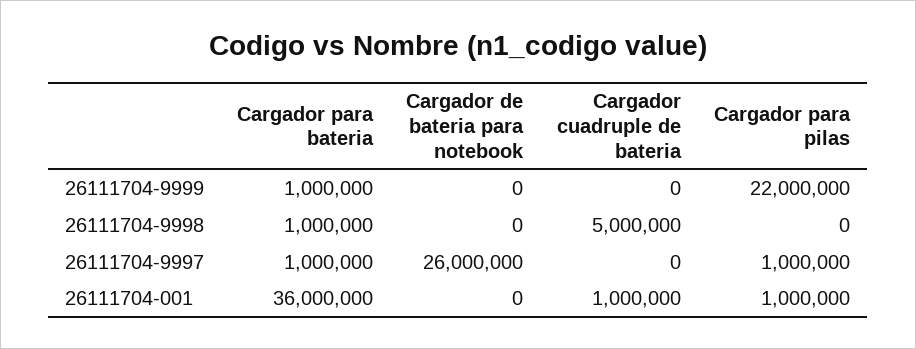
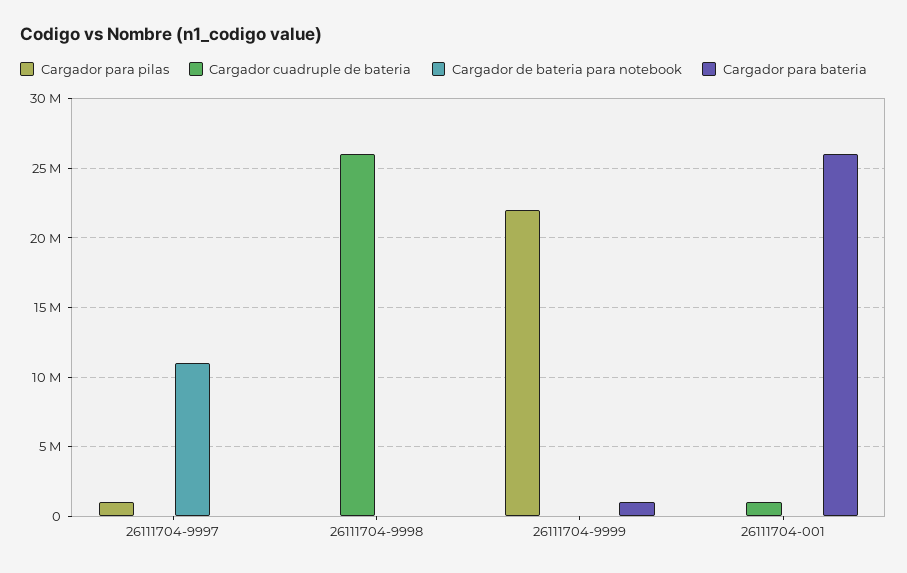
Cargador para bateria, 26111704-9998: 1000000 -> 0
Cargador cuadruple de bateria, 26111704-9998: 5000000 -> 26000000
Cargador para bateria, 26111704-9997: 1000000 -> 0
Cargador de bateria para notebook, 26111704-9997: 26000000 -> 11000000
Cargador para bateria, 26111704-001: 36000000 -> 26000000
Cargador para pilas, 26111704-001: 1000000 -> 0

